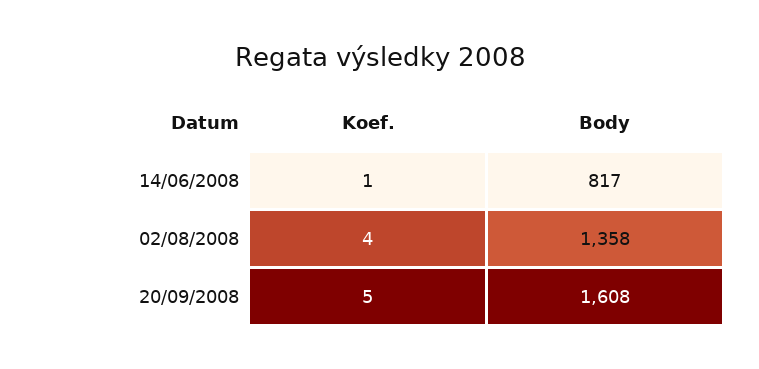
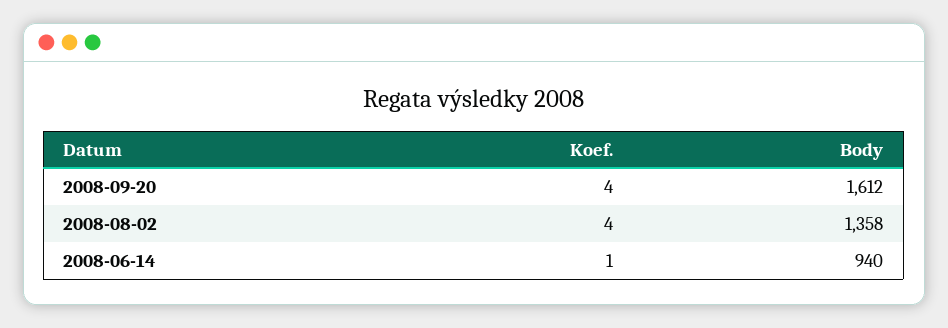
Body, 14/06/2008: 817 -> 940
Koef., 20/09/2008: 5 -> 4
Body, 20/09/2008: 1608 -> 1612

